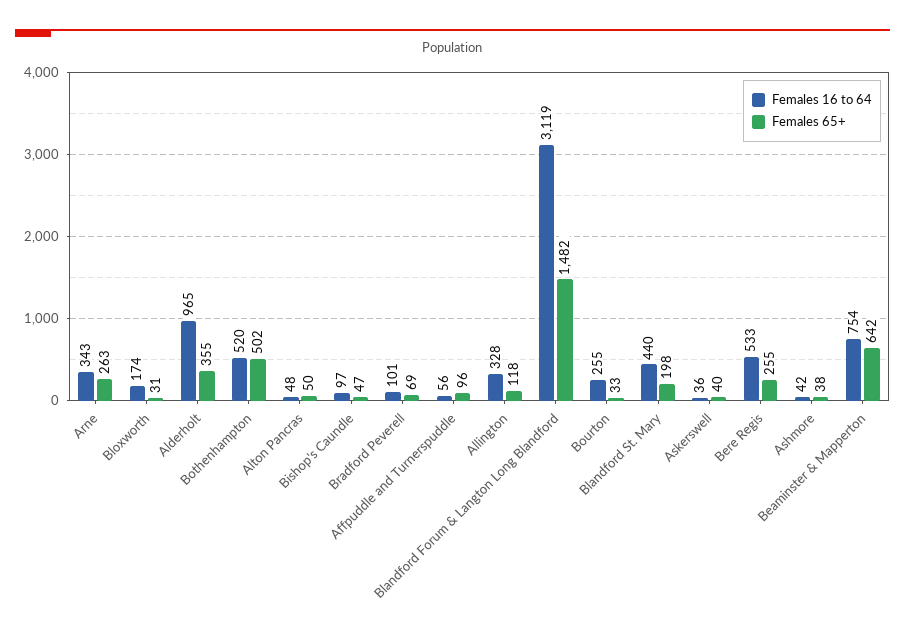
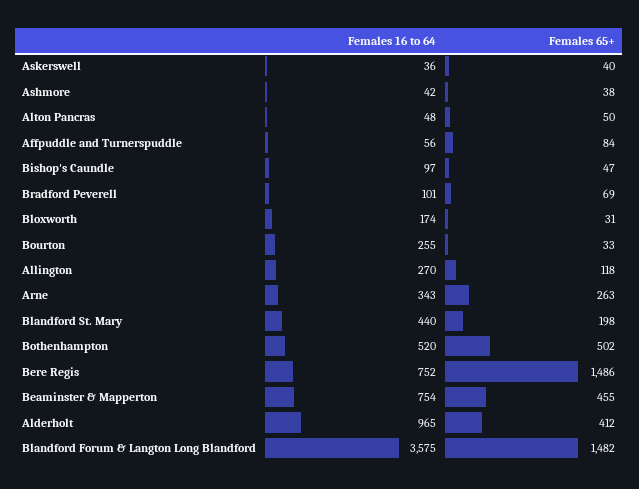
Females 65+, Alderholt: 355 -> 412
Females 65+, Affpuddle and Turnerspuddle: 96 -> 84
Females 16 to 64, Allington: 328 -> 270
Females 16 to 64, Blandford Forum & Langton Long Blandford: 3119 -> 3575
Females 16 to 64, Bere Regis: 533 -> 752
Females 65+, Bere Regis: 255 -> 1486
Females 65+, Beaminster & Mapperton: 642 -> 455

